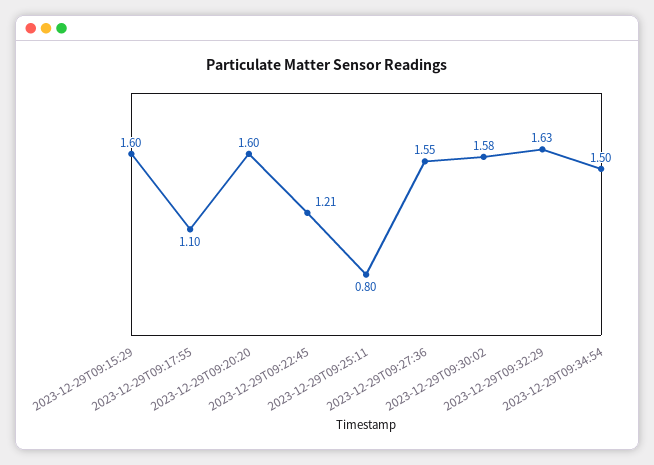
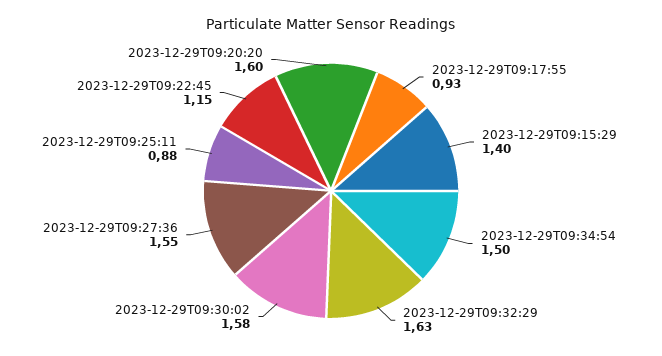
2023-12-29T09:15:29: 1.6 -> 1.4
2023-12-29T09:17:55: 1.1 -> 0.93
2023-12-29T09:22:45: 1.21 -> 1.15
2023-12-29T09:25:11: 0.8 -> 0.88

